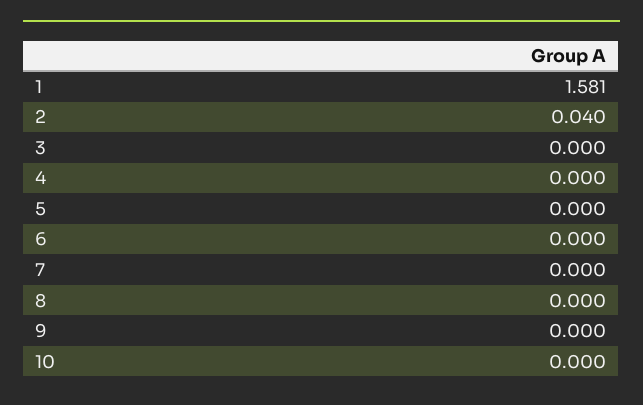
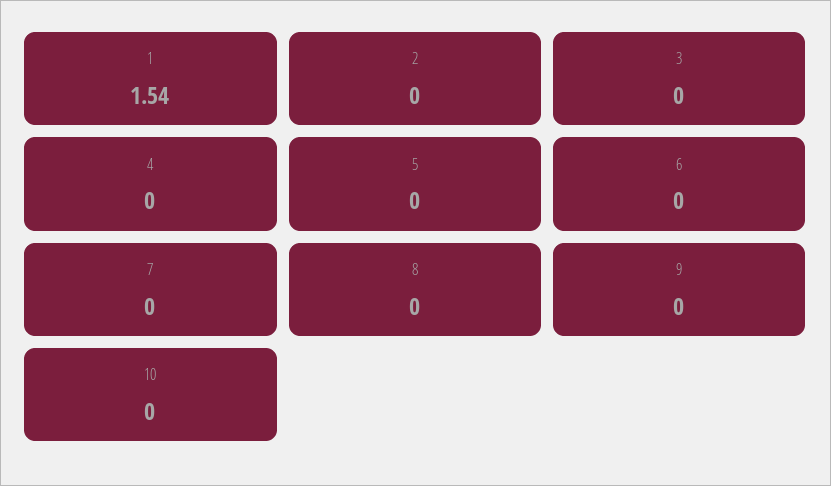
1: 1.581 -> 1.54
2: 0.04 -> 0

